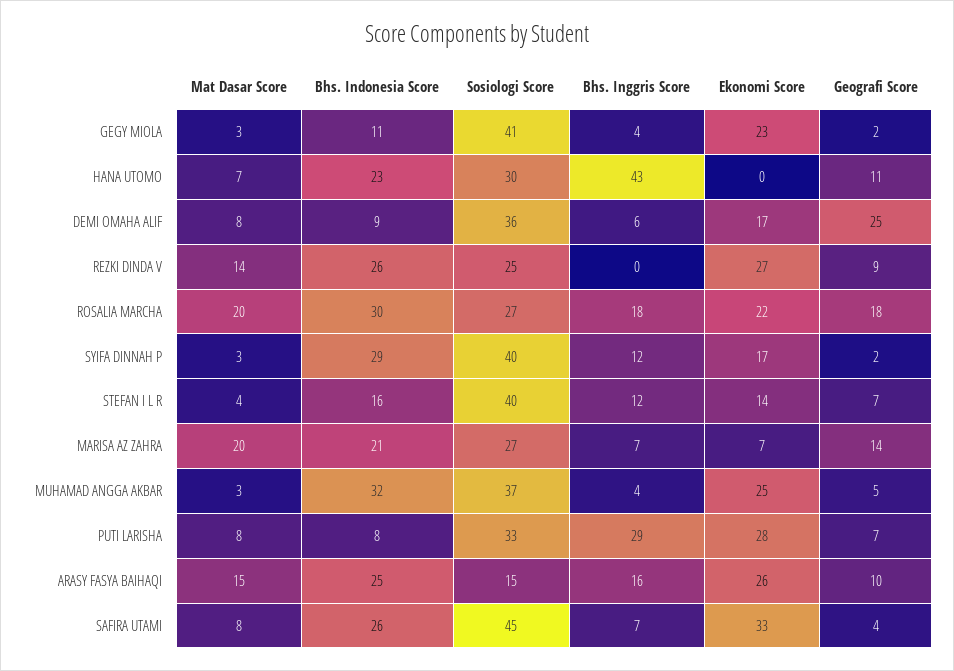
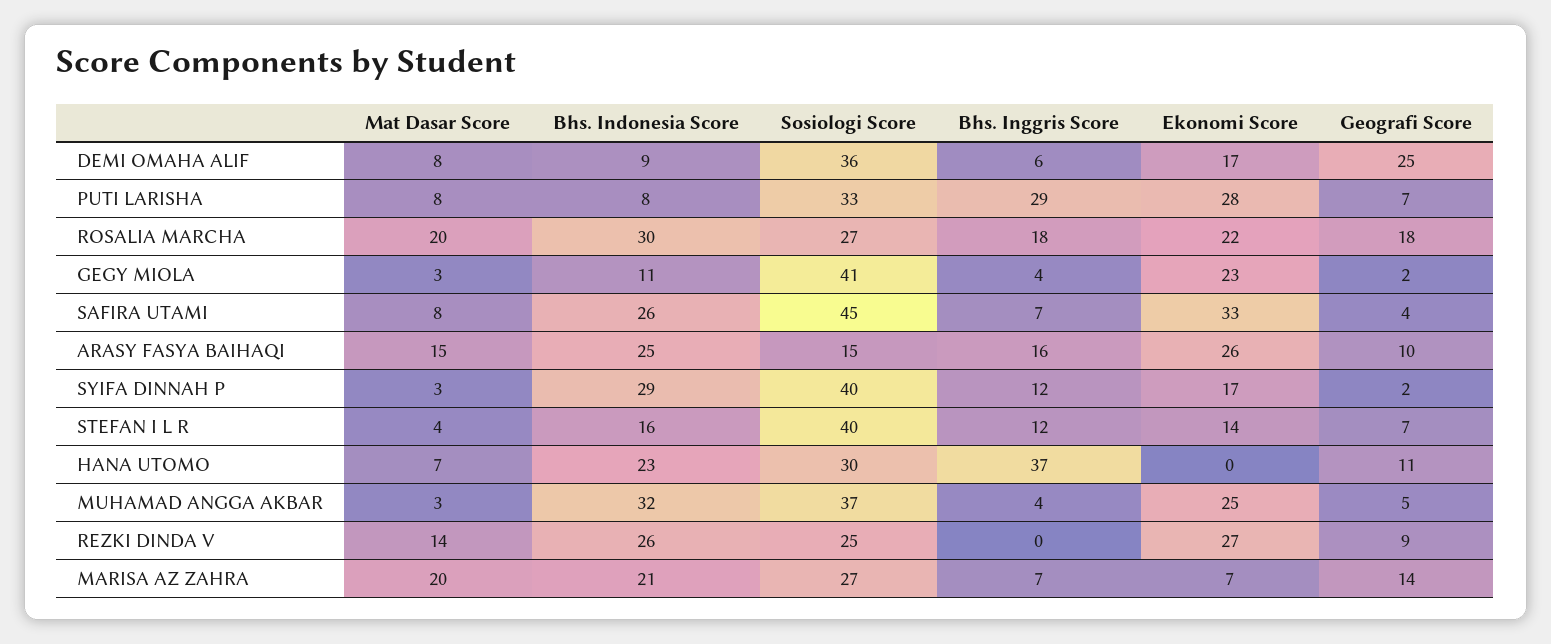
Bhs. Inggris Score, HANA UTOMO: 43 -> 37

